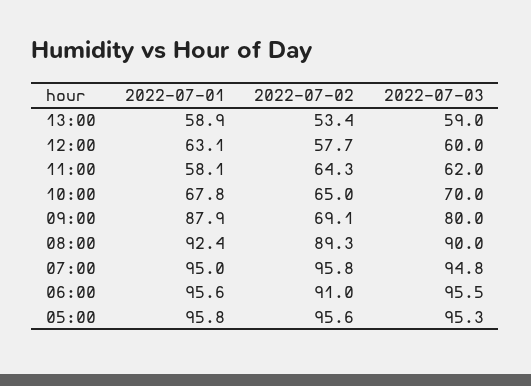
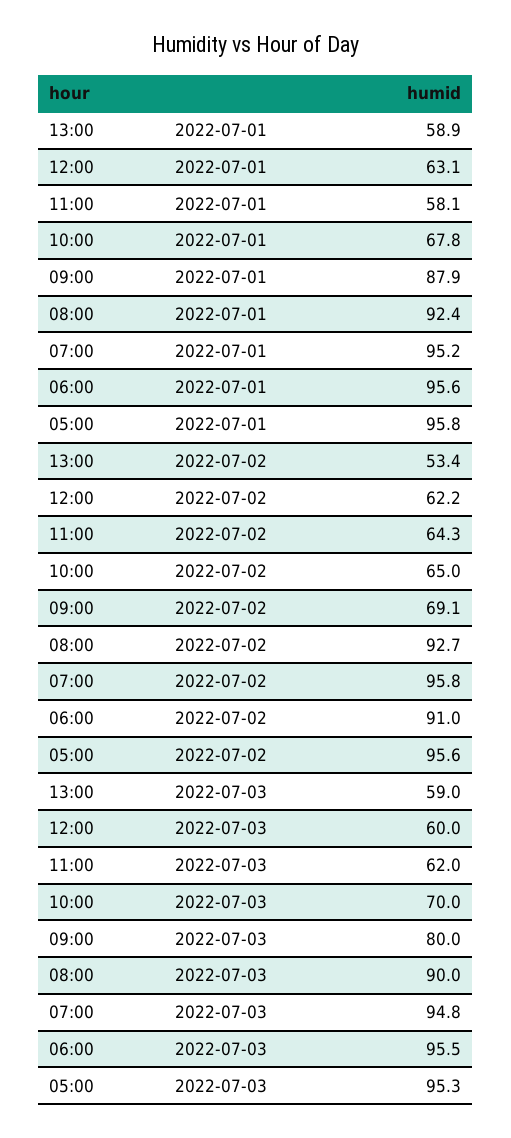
2022-07-02, 12:00: 57.7 -> 62.2
2022-07-02, 08:00: 89.3 -> 92.7
2022-07-01, 07:00: 95 -> 95.2

